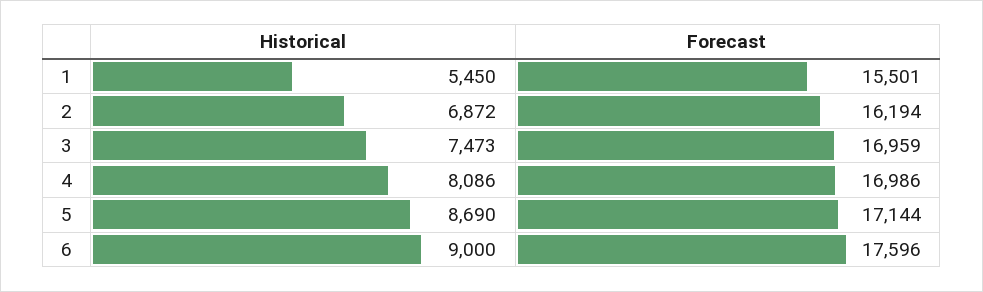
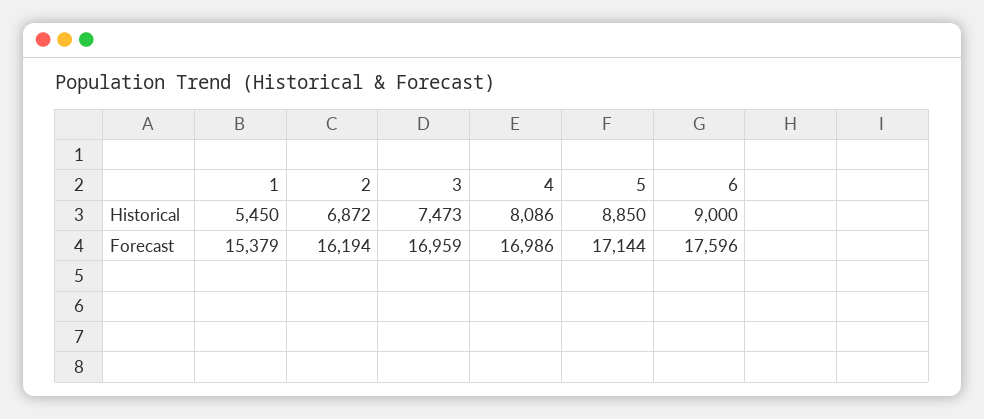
Forecast, 1: 15501 -> 15379
Historical, 5: 8690 -> 8850

